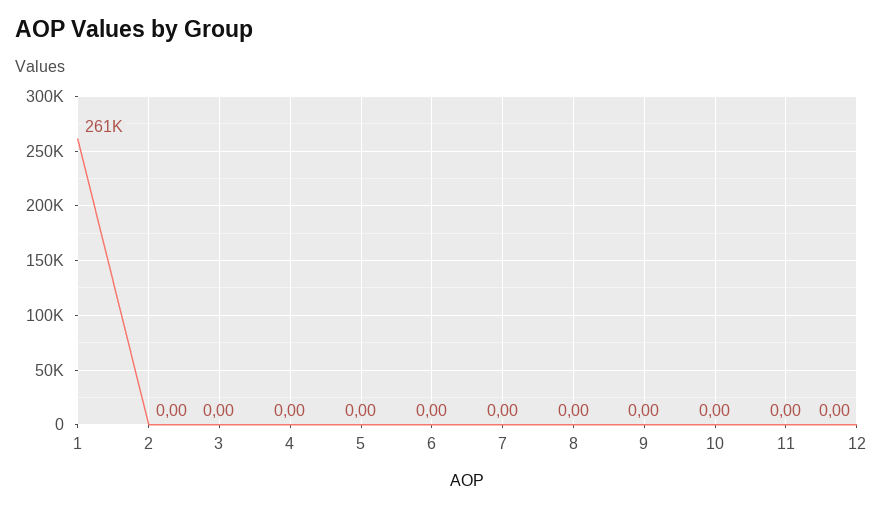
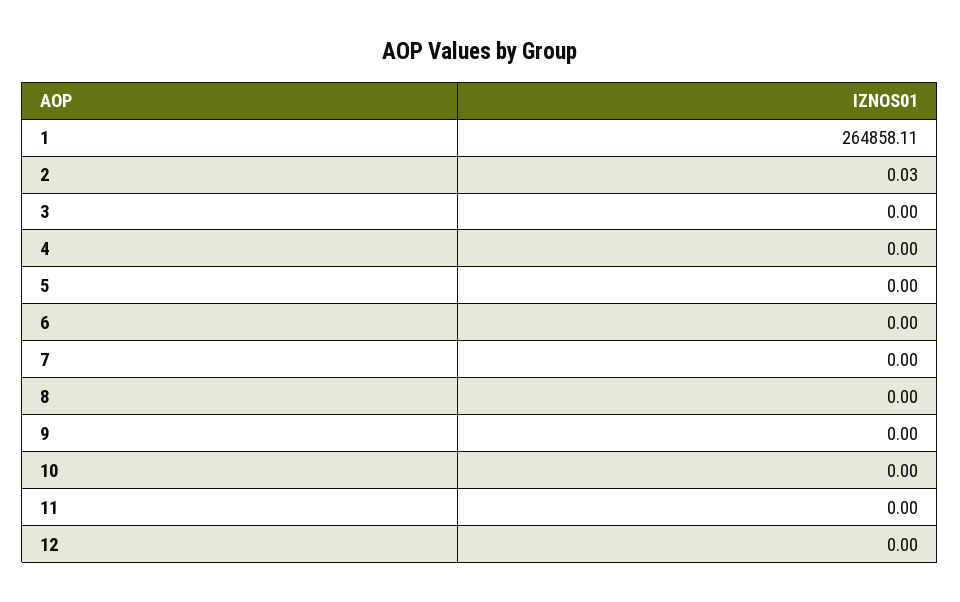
1: 261000 -> 264858.11
2: 0 -> 0.03

